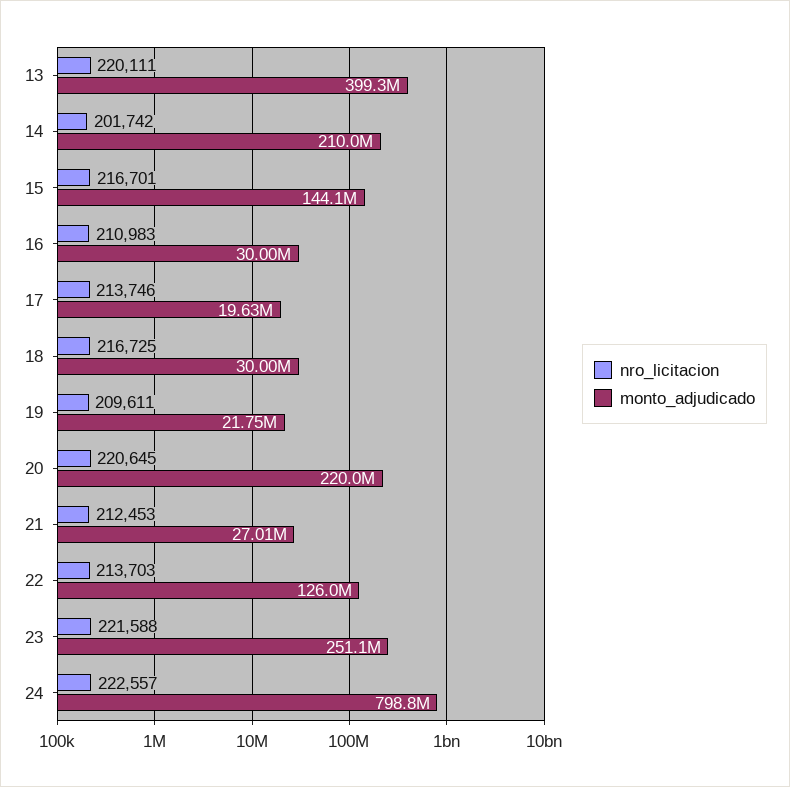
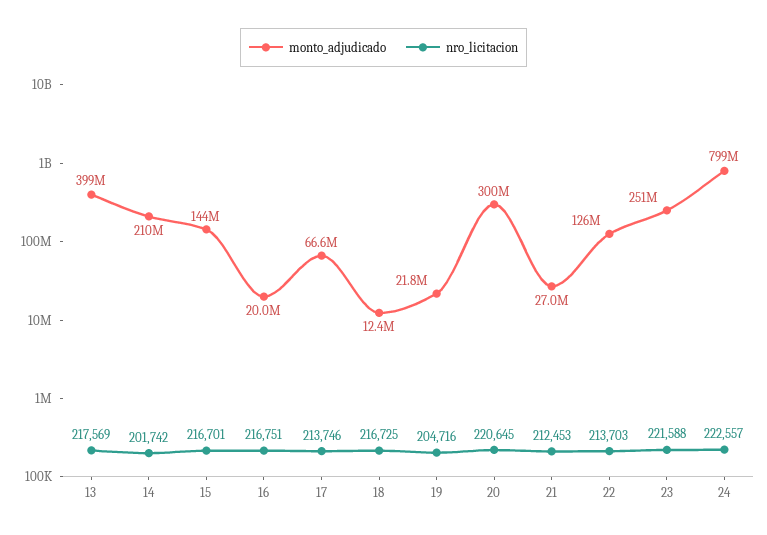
nro_licitacion, 13: 220111 -> 217569
nro_licitacion, 16: 210983 -> 216751
monto_adjudicado, 16: 30000000 -> 20000000
monto_adjudicado, 17: 19630000 -> 66600000
monto_adjudicado, 18: 30000000 -> 12400000
nro_licitacion, 19: 209611 -> 204716
monto_adjudicado, 20: 220000000 -> 300000000

